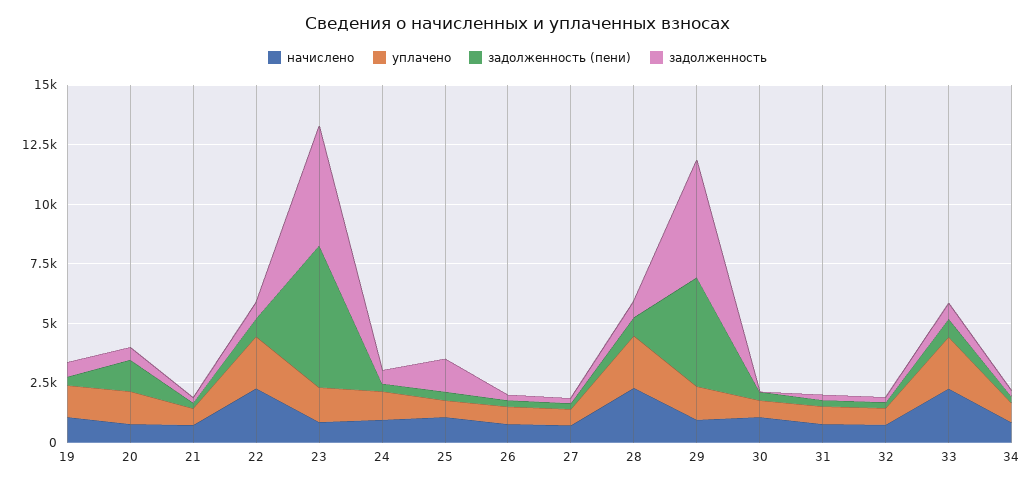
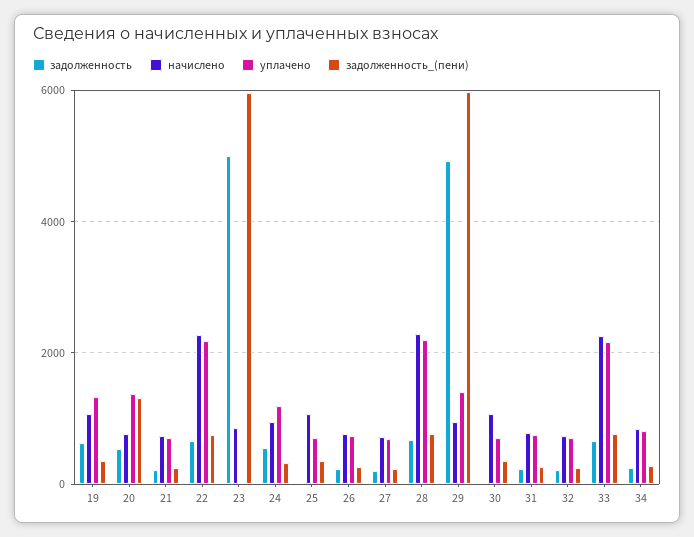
уплачено, 23: 1500 -> 0
задолженность, 25: 1500 -> 0
задолженность (пени), 29: 4500 -> 6000

